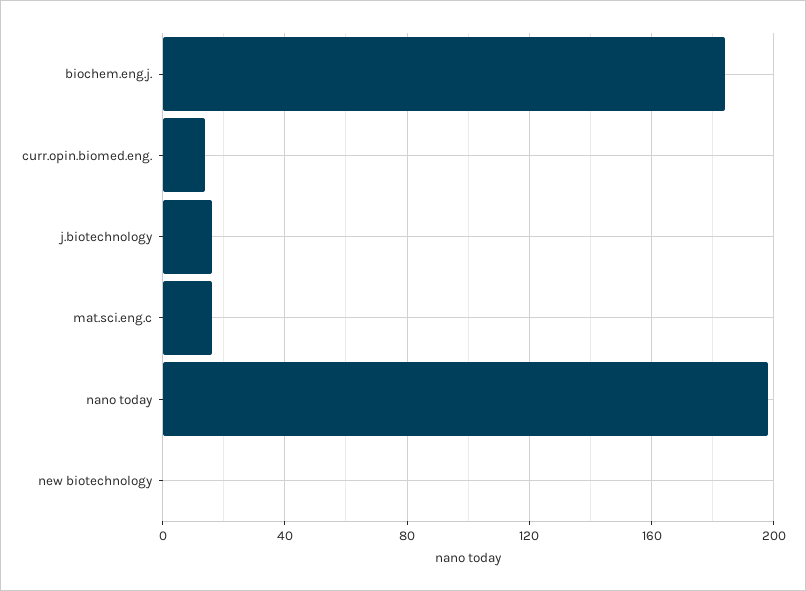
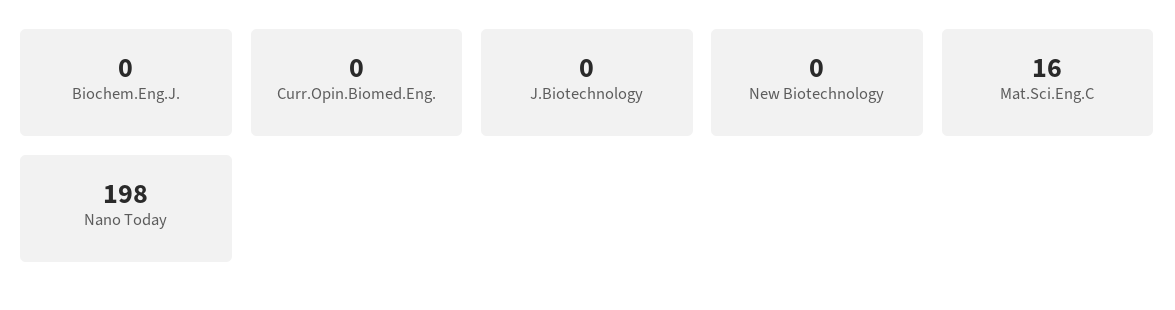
biochem.eng.j.: 185 -> 0
curr.opin.biomed.eng.: 15 -> 0
j.biotechnology: 15 -> 0

